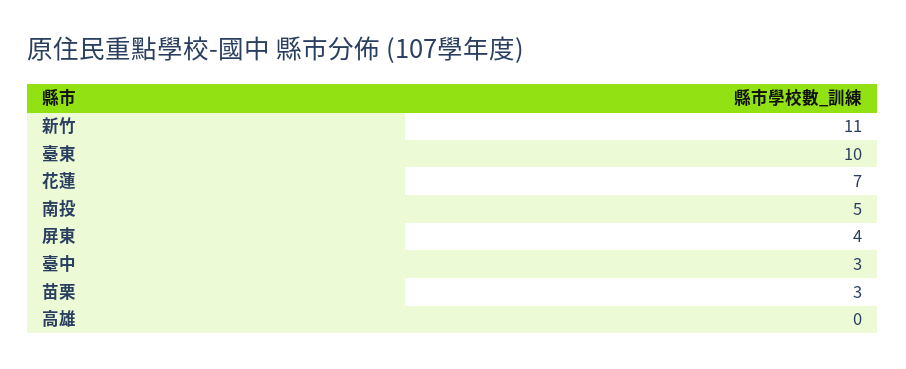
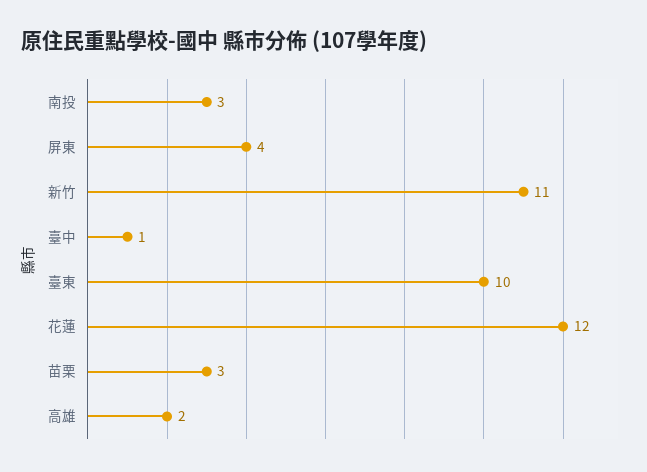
花蓮: 7 -> 12
南投: 5 -> 3
臺中: 3 -> 1
高雄: 0 -> 2

